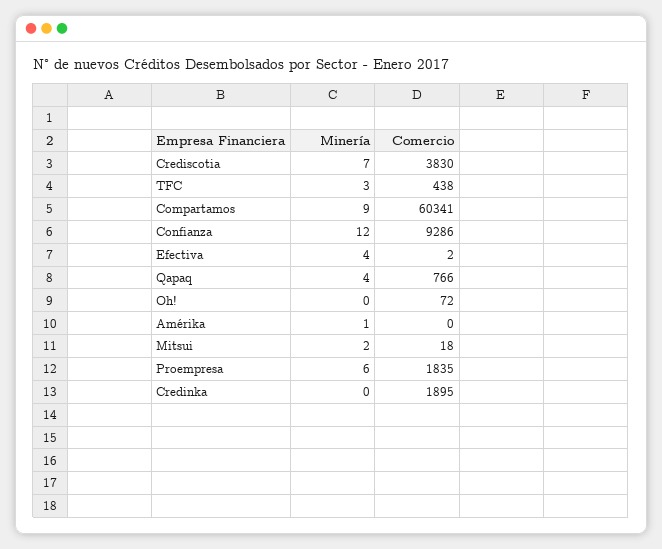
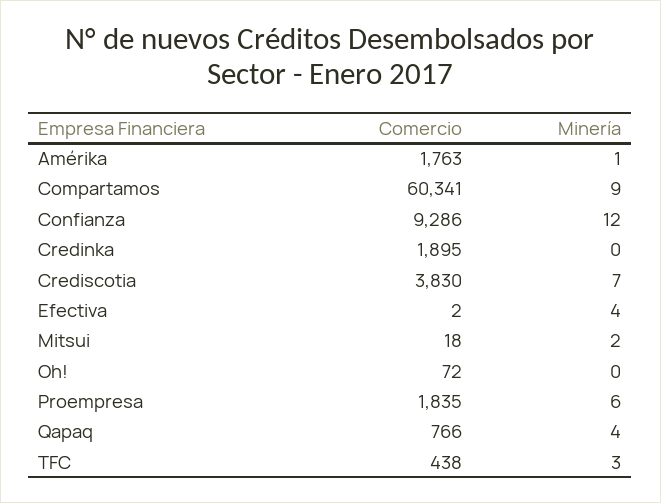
Comercio, Amérika: 0 -> 1763

